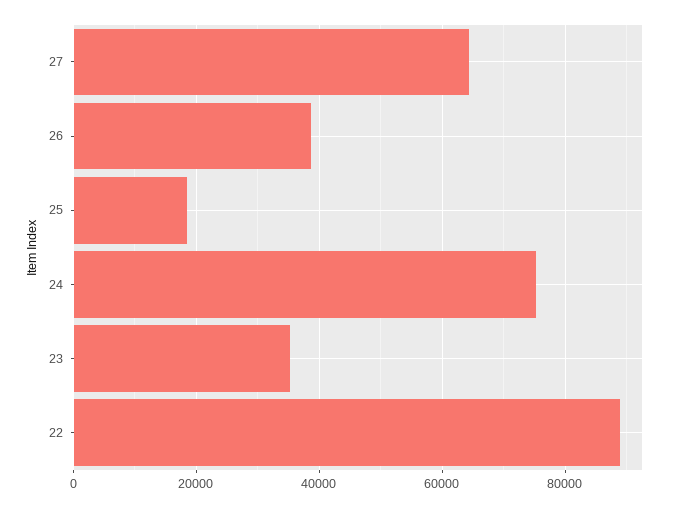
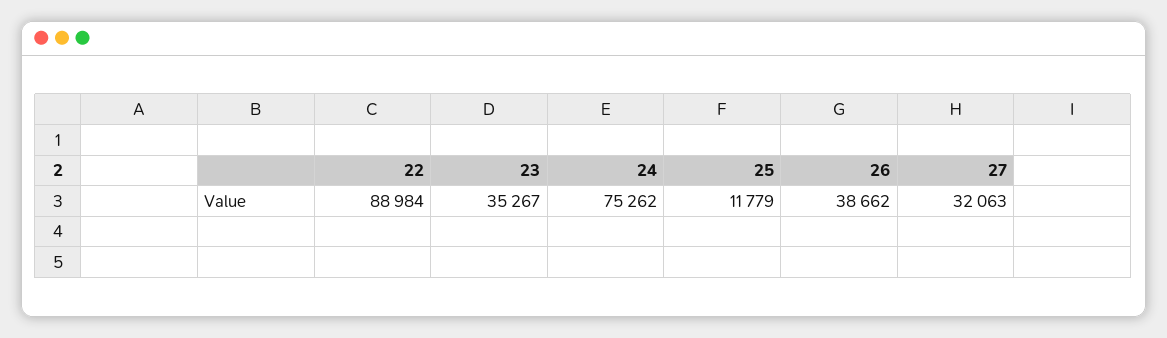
27: 64000 -> 32063
25: 18000 -> 11779

